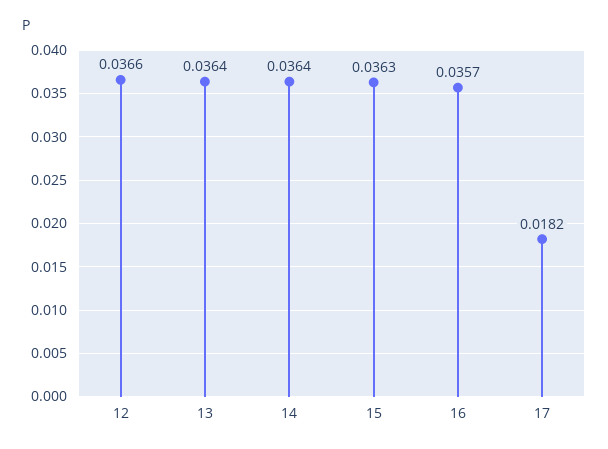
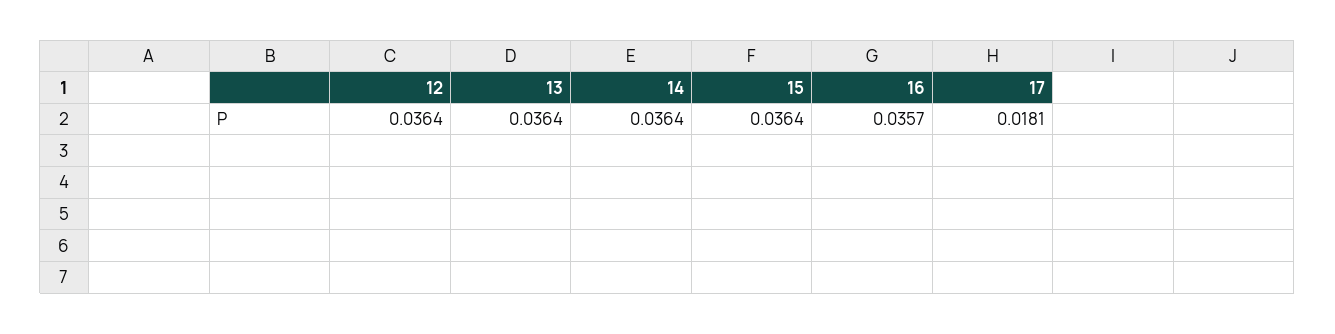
12: 0.0366 -> 0.0364
15: 0.0363 -> 0.0364
17: 0.0182 -> 0.0181

